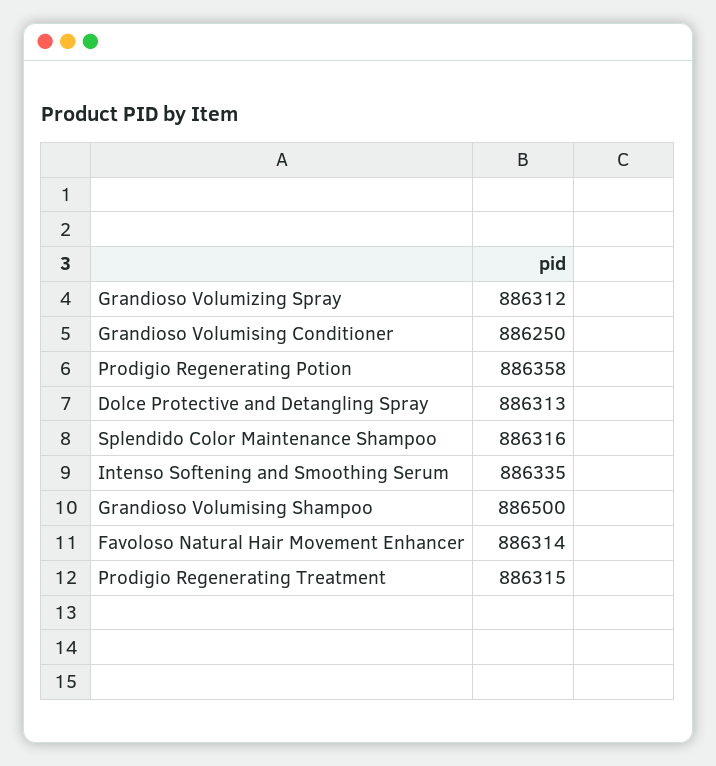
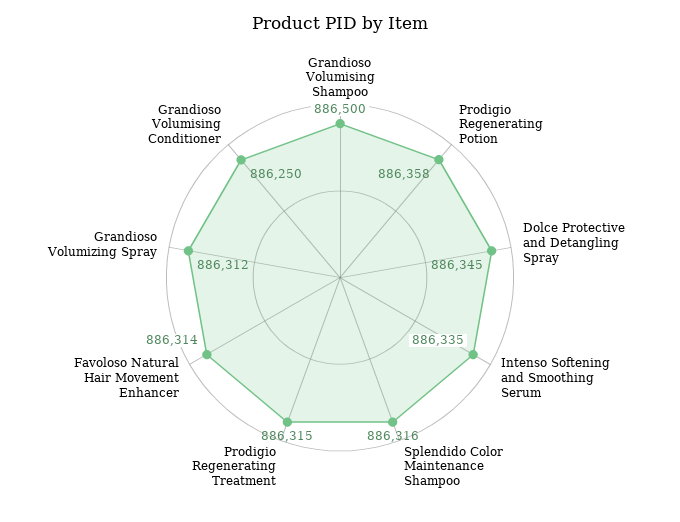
Dolce Protective and Detangling Spray: 886313 -> 886345

